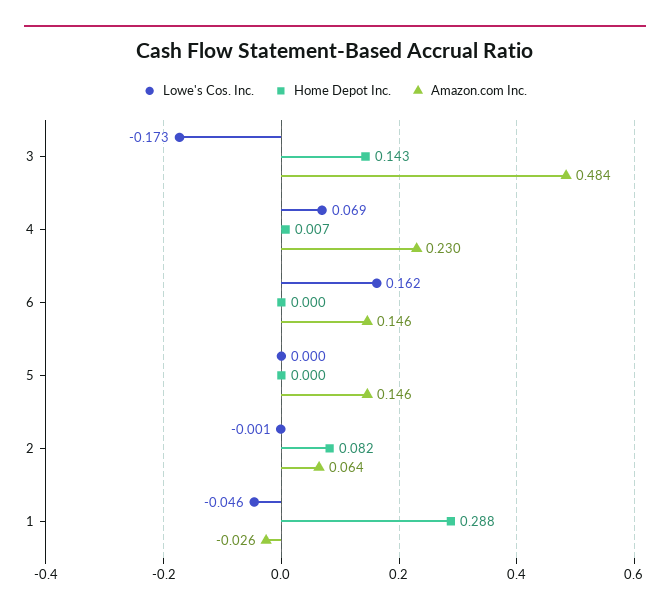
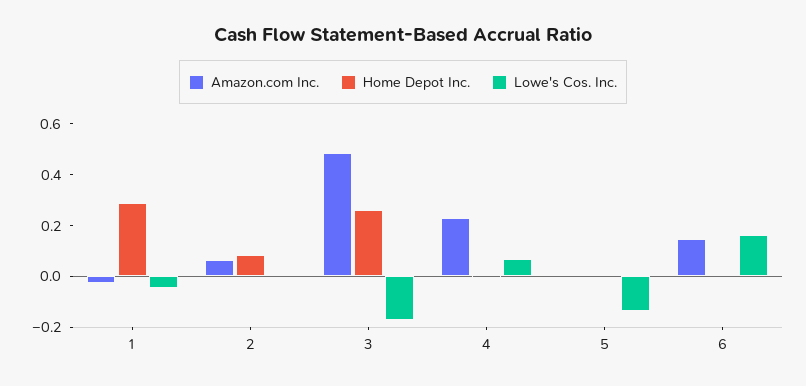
Home Depot Inc., 3: 0.143 -> 0.25
Lowe's Cos. Inc., 5: 0 -> -0.15
Amazon.com Inc., 5: 0.146 -> 0

